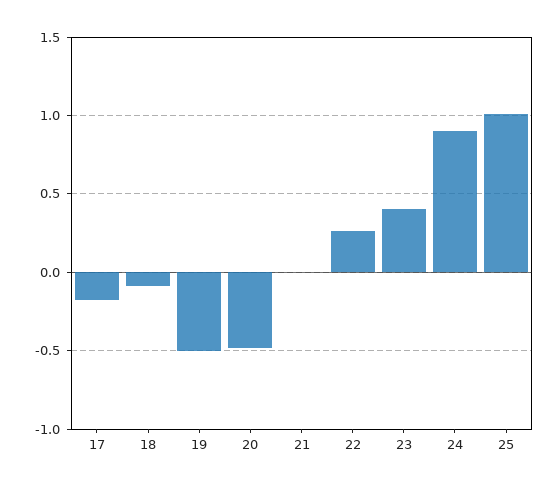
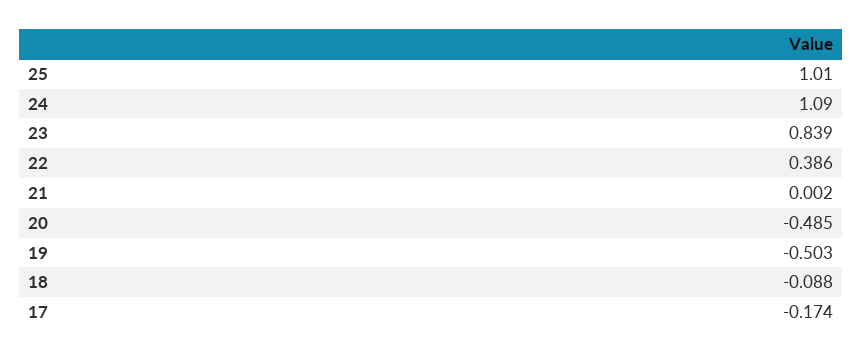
22: 0.25 -> 0.386
23: 0.4 -> 0.839
24: 0.9 -> 1.09

